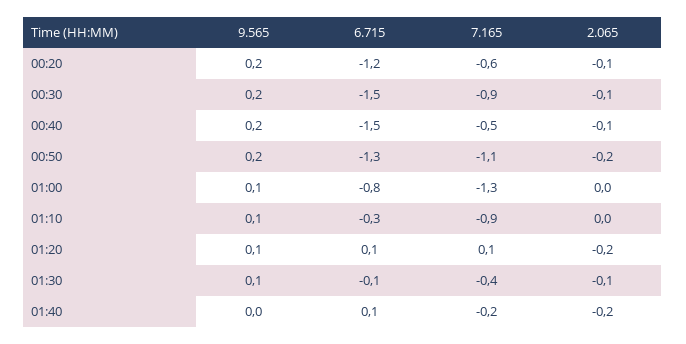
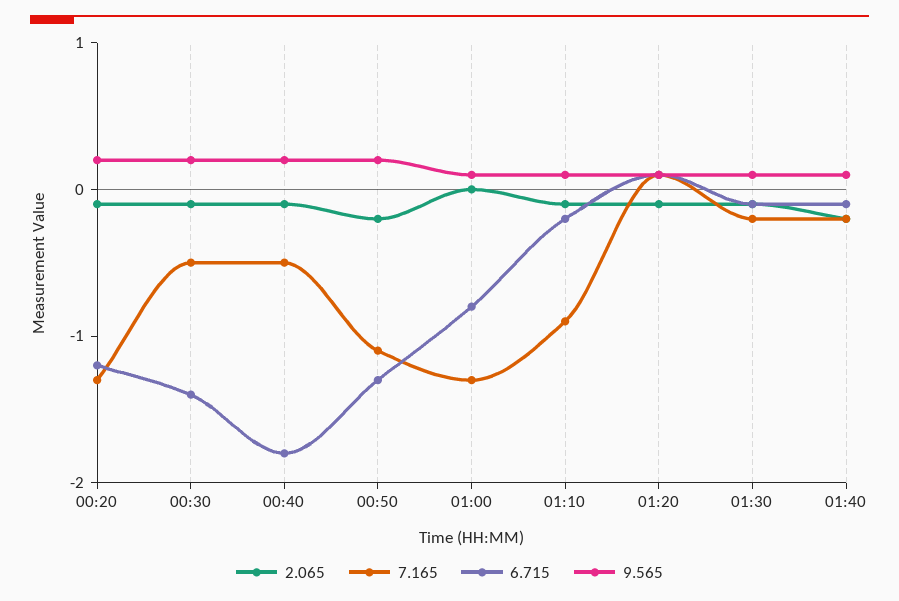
7.165, 00:20: -0.6 -> -1.3
6.715, 00:30: -1.5 -> -1.4
7.165, 00:30: -0.9 -> -0.5
6.715, 00:40: -1.5 -> -1.8
6.715, 01:10: -0.3 -> -0.2
2.065, 01:10: 0 -> -0.1
2.065, 01:20: -0.2 -> -0.1
7.165, 01:30: -0.4 -> -0.2
9.565, 01:40: 0 -> 0.1
6.715, 01:40: 0.1 -> -0.1

